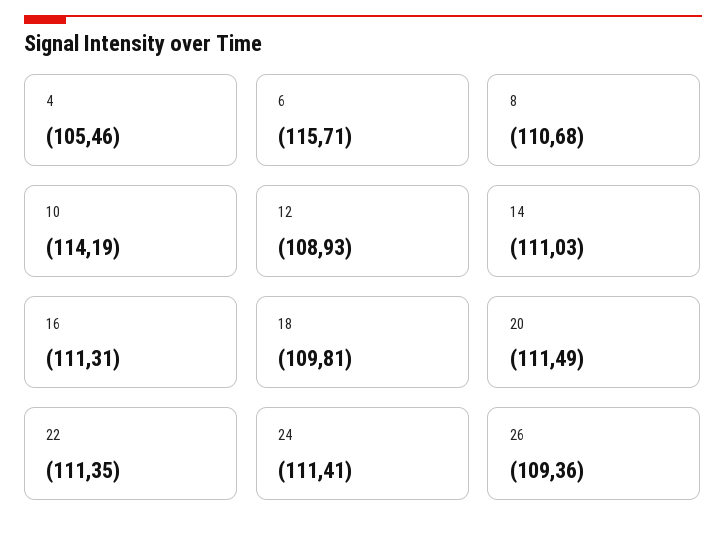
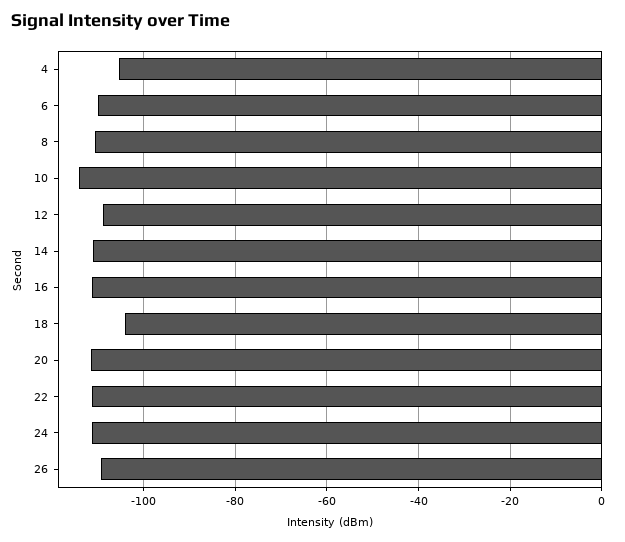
6: -115.71 -> -110
18: -109.81 -> -104

